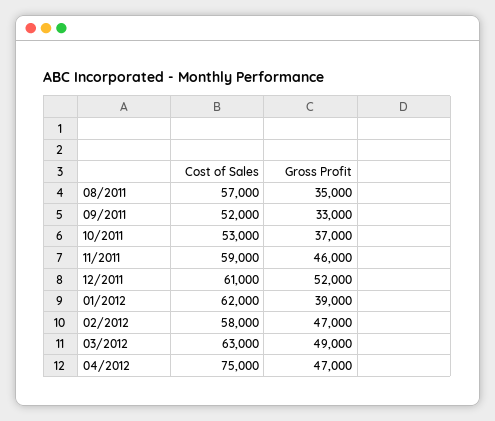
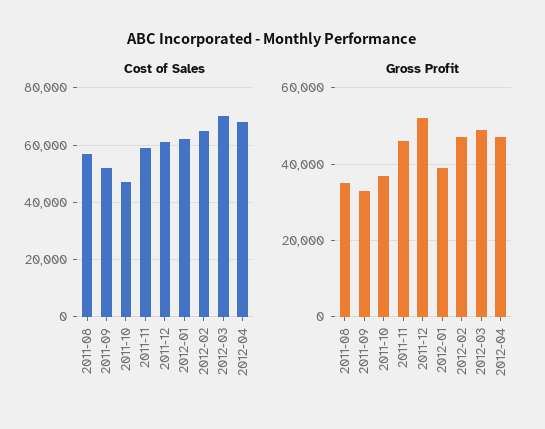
Cost of Sales, 10/2011: 53000 -> 47500
Cost of Sales, 02/2012: 58000 -> 65000
Cost of Sales, 03/2012: 63000 -> 70000
Cost of Sales, 04/2012: 75000 -> 67500

